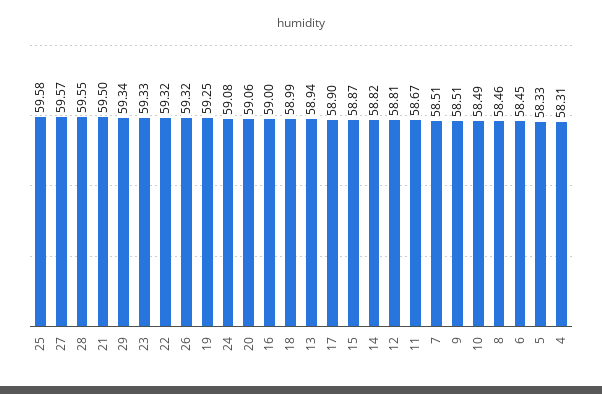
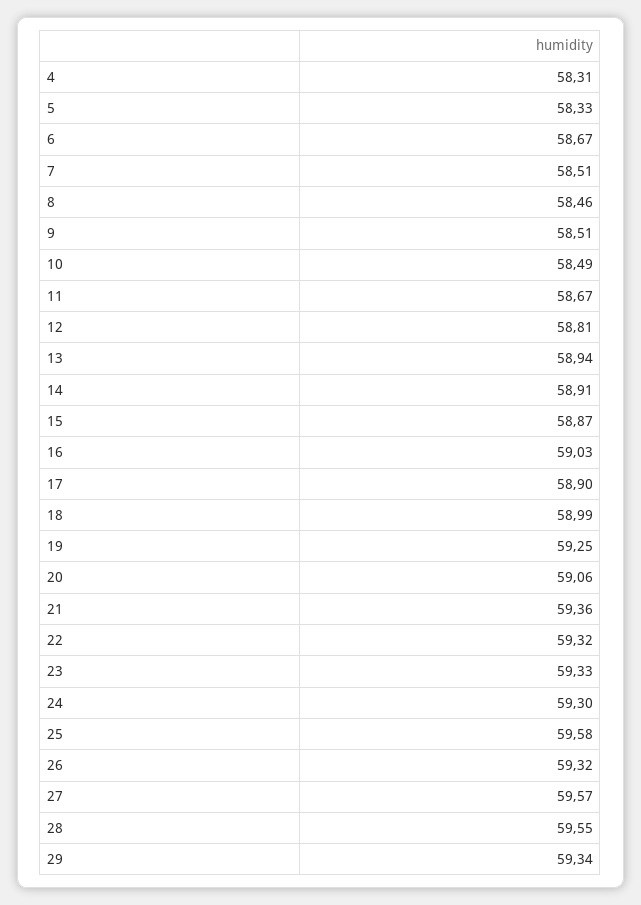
21: 59.5 -> 59.36
24: 59.08 -> 59.3
16: 59 -> 59.03
14: 58.82 -> 58.91
6: 58.45 -> 58.67

